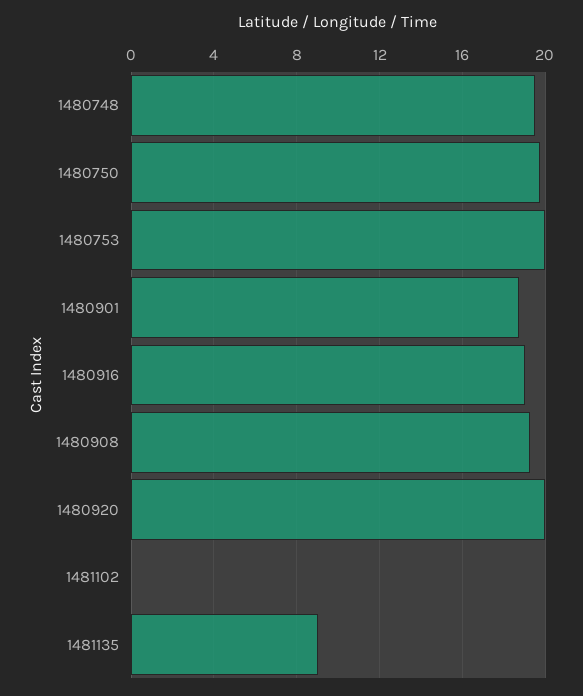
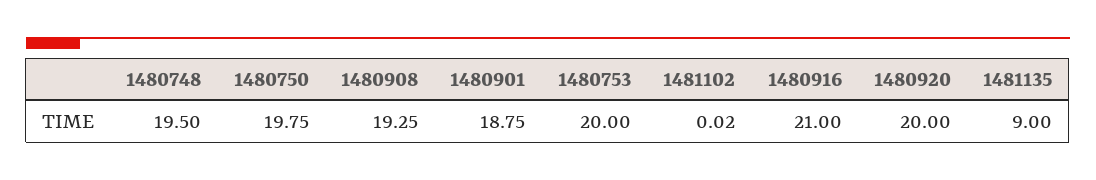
1480916: 19 -> 21

